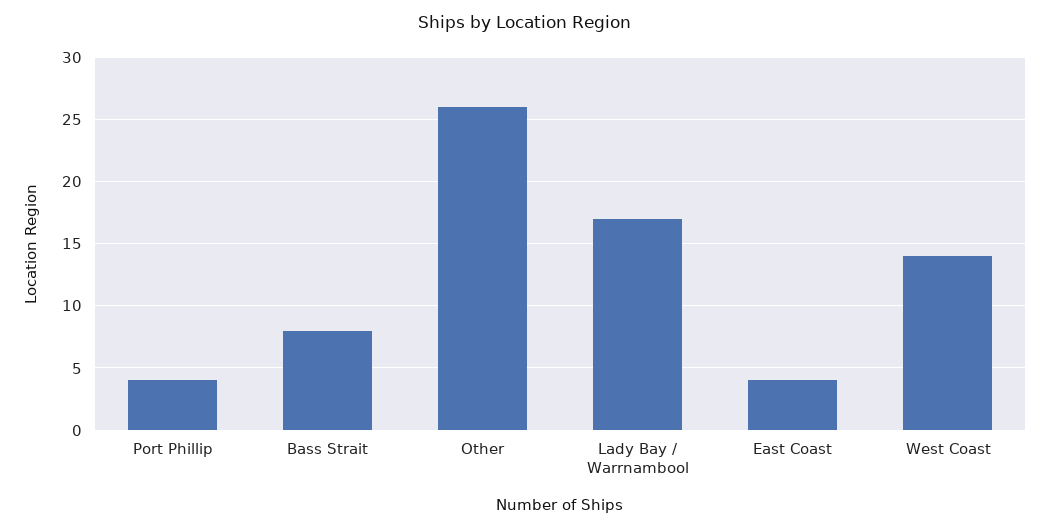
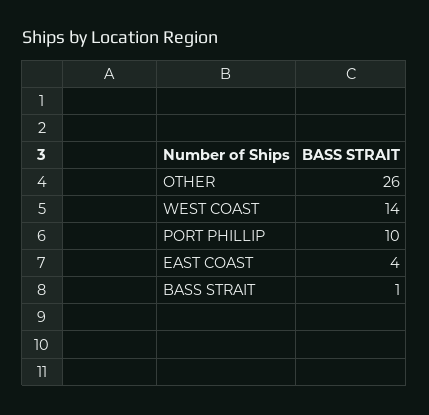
Port Phillip: 4 -> 10
Bass Strait: 8 -> 1
Lady Bay / Warrnambool: 17 -> none

